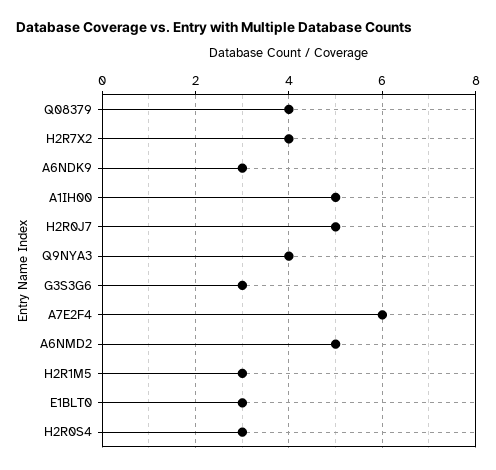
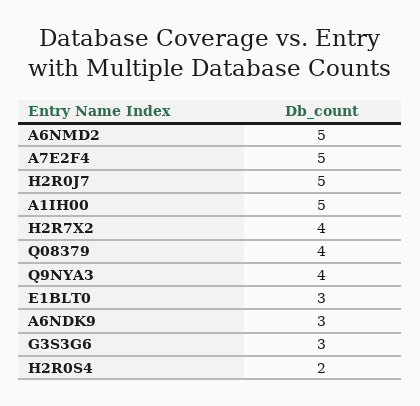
A7E2F4: 6 -> 5
H2R1M5: 3 -> none
H2R0S4: 3 -> 2

